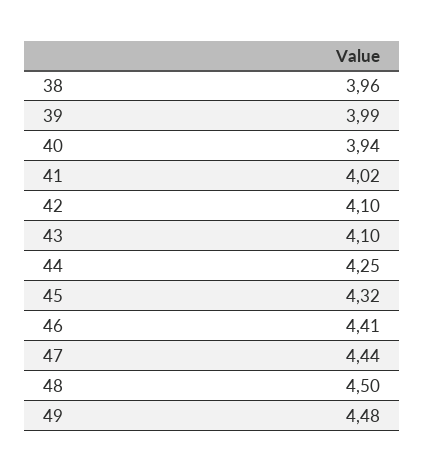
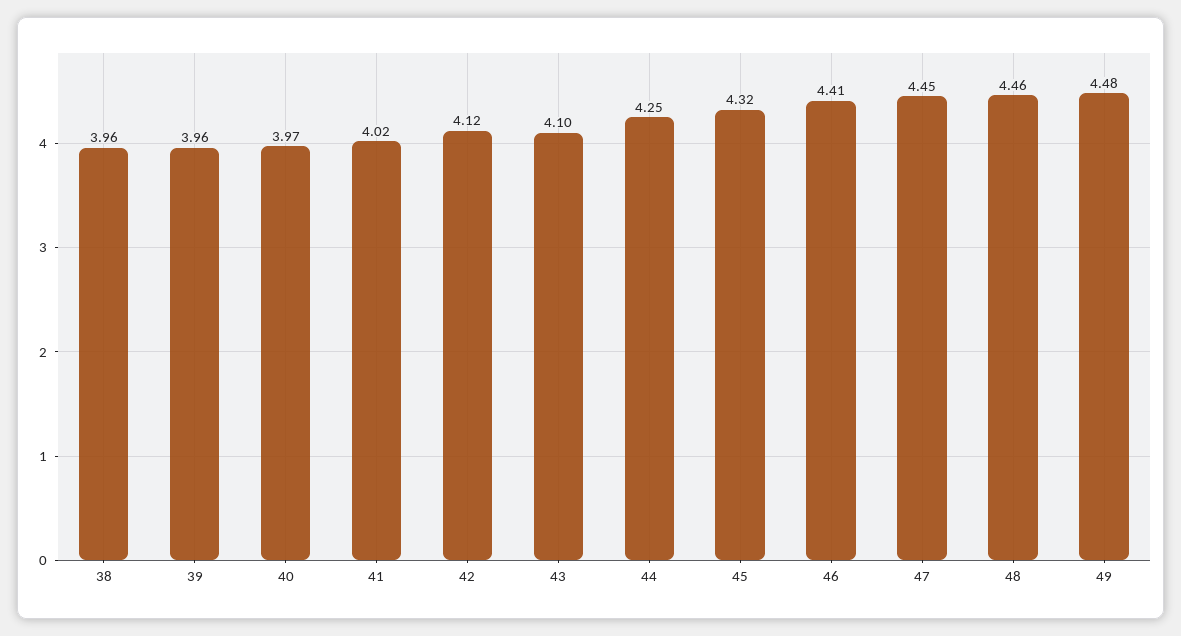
39: 3.99 -> 3.96
40: 3.94 -> 3.97
42: 4.1 -> 4.12
47: 4.44 -> 4.45
48: 4.5 -> 4.46

